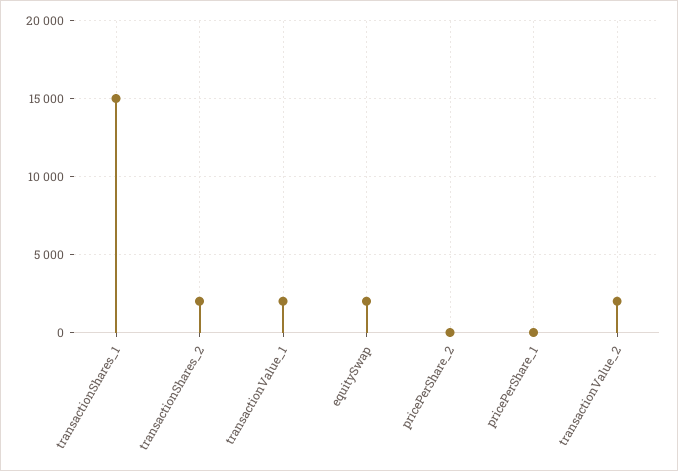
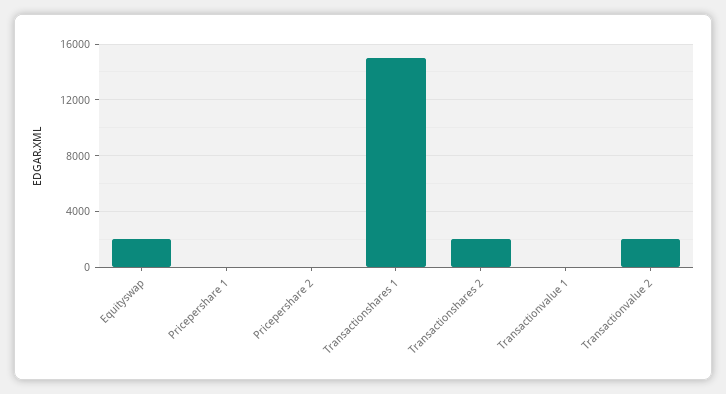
transactionValue_1: 2000 -> 0

